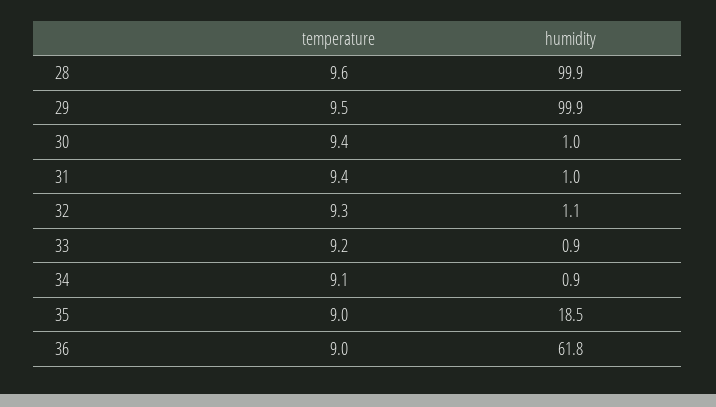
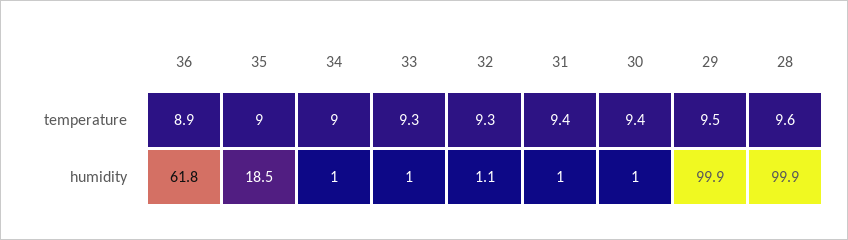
temperature, 33: 9.2 -> 9.3
humidity, 33: 0.9 -> 1
temperature, 34: 9.1 -> 9
humidity, 34: 0.9 -> 1
temperature, 36: 9 -> 8.9

